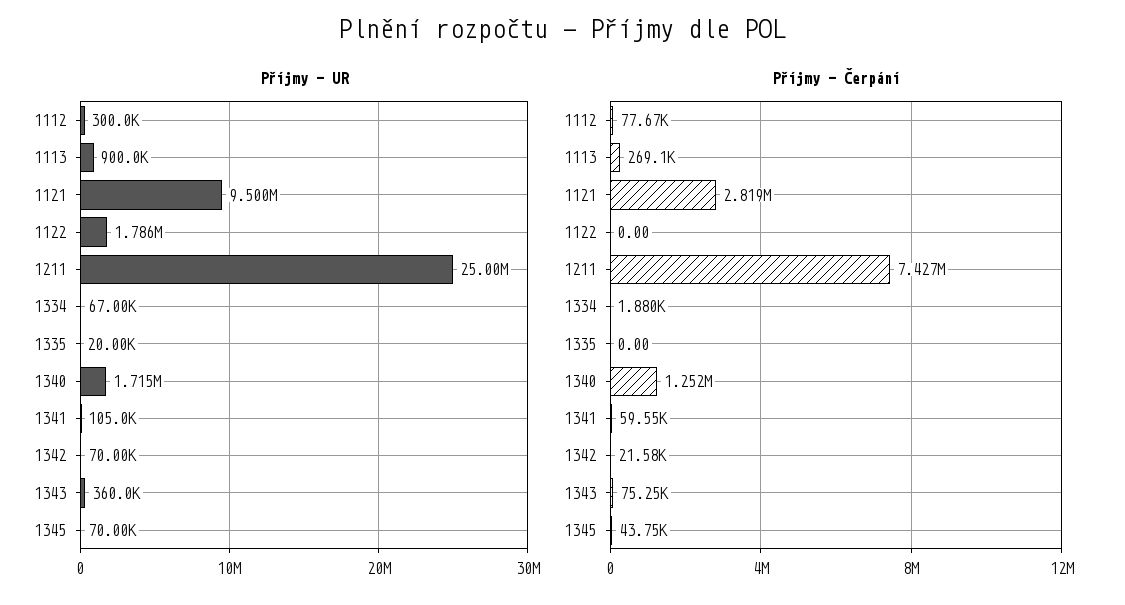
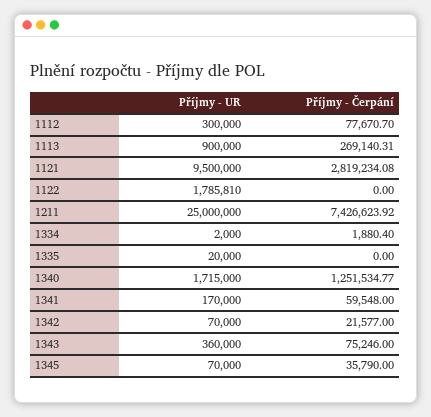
Příjmy - UR, 1334: 67000 -> 2000
Příjmy - UR, 1341: 105000 -> 170000
Příjmy - Čerpání, 1345: 43750 -> 35790

